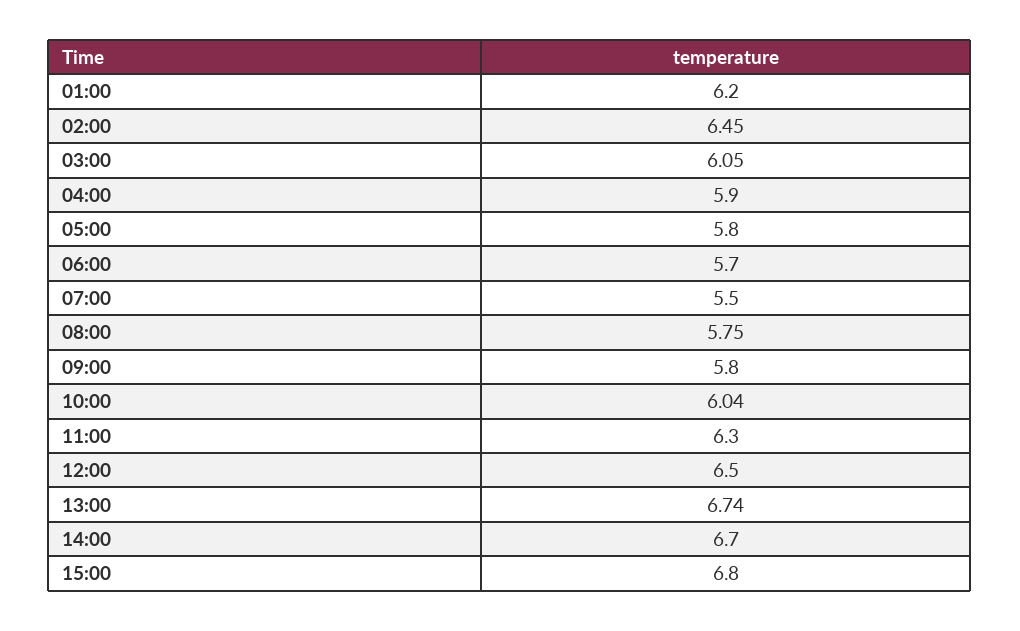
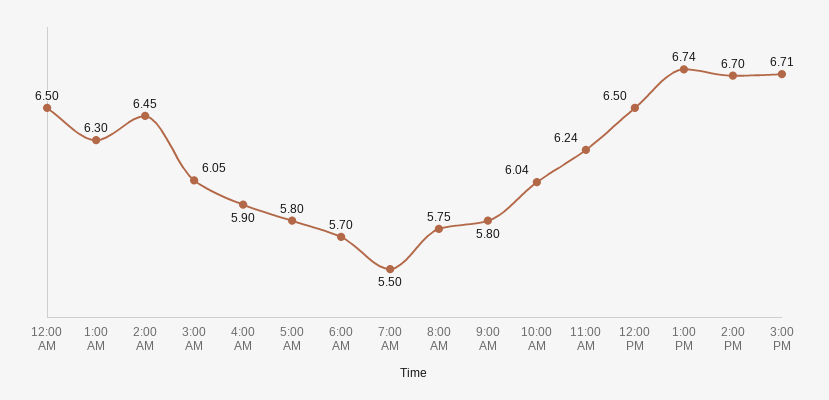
01:00: 6.2 -> 6.3
11:00: 6.3 -> 6.24
15:00: 6.8 -> 6.71
12:00 AM: none -> 6.5

